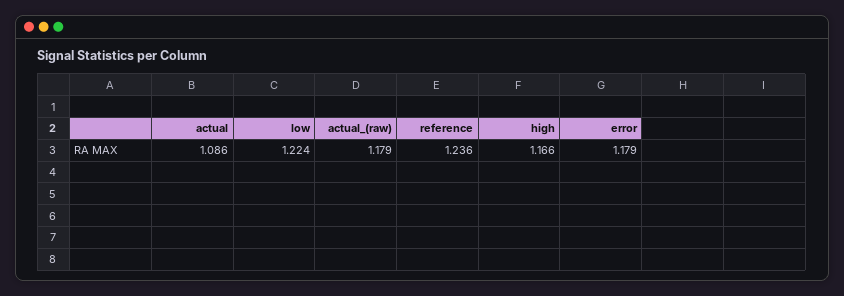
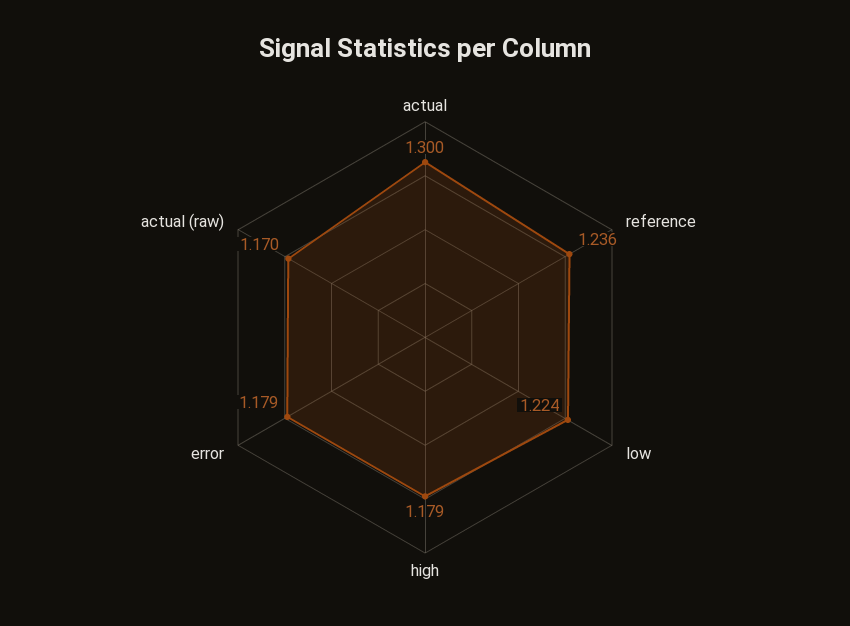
actual: 1.086 -> 1.3
actual_(raw): 1.179 -> 1.17
high: 1.166 -> 1.179

